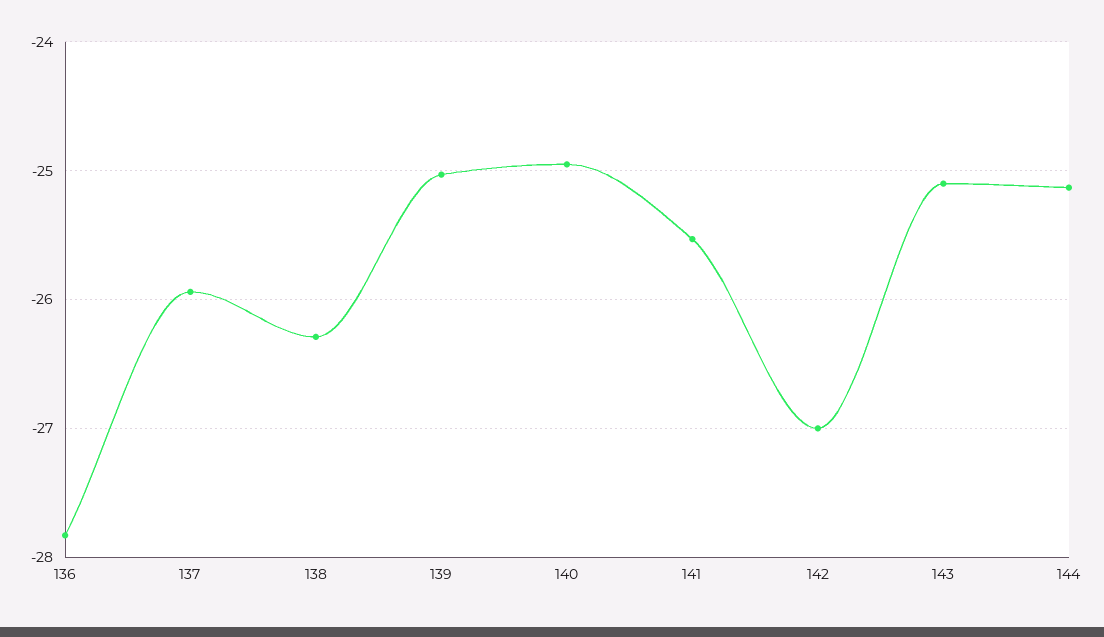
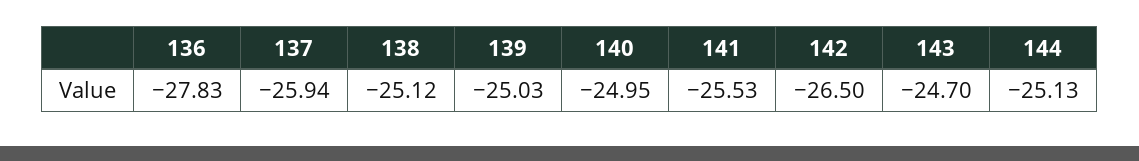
138: -26.3 -> -25.12
142: -27 -> -26.5
143: -25.1 -> -24.7

